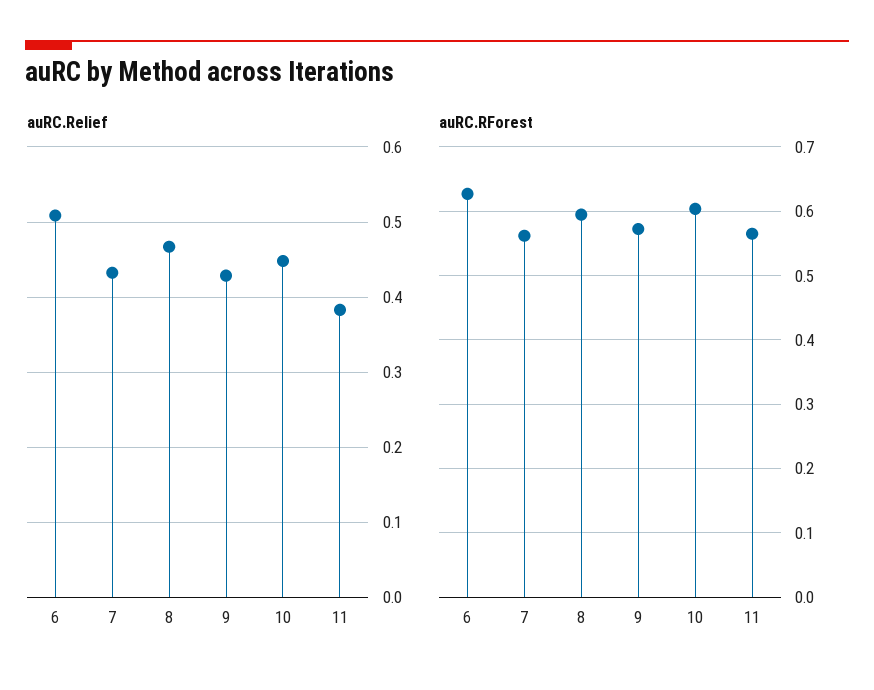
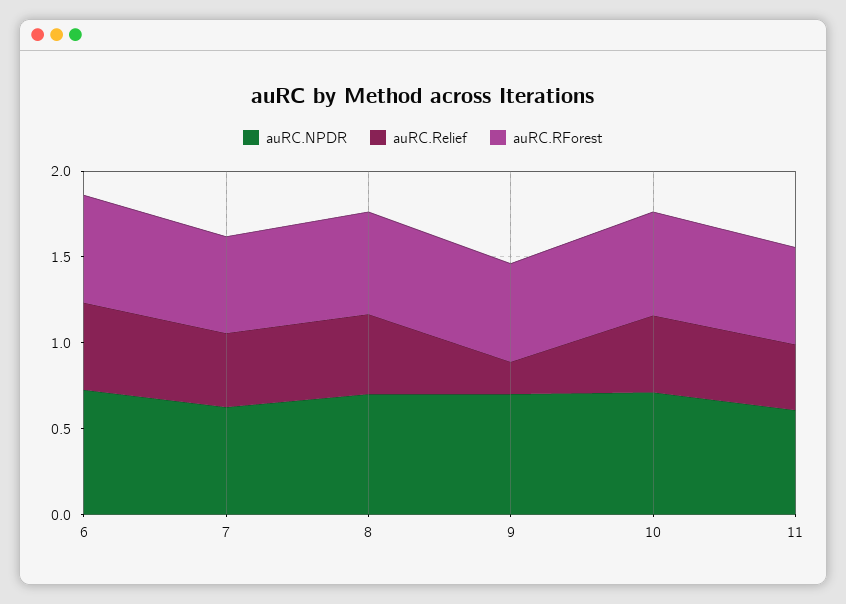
auRC.Relief, 9: 0.43 -> 0.2
auRC.NPDR, 6: none -> 0.7
auRC.NPDR, 7: none -> 0.6
auRC.NPDR, 8: none -> 0.7
auRC.NPDR, 9: none -> 0.7
auRC.NPDR, 10: none -> 0.7
auRC.NPDR, 11: none -> 0.6

